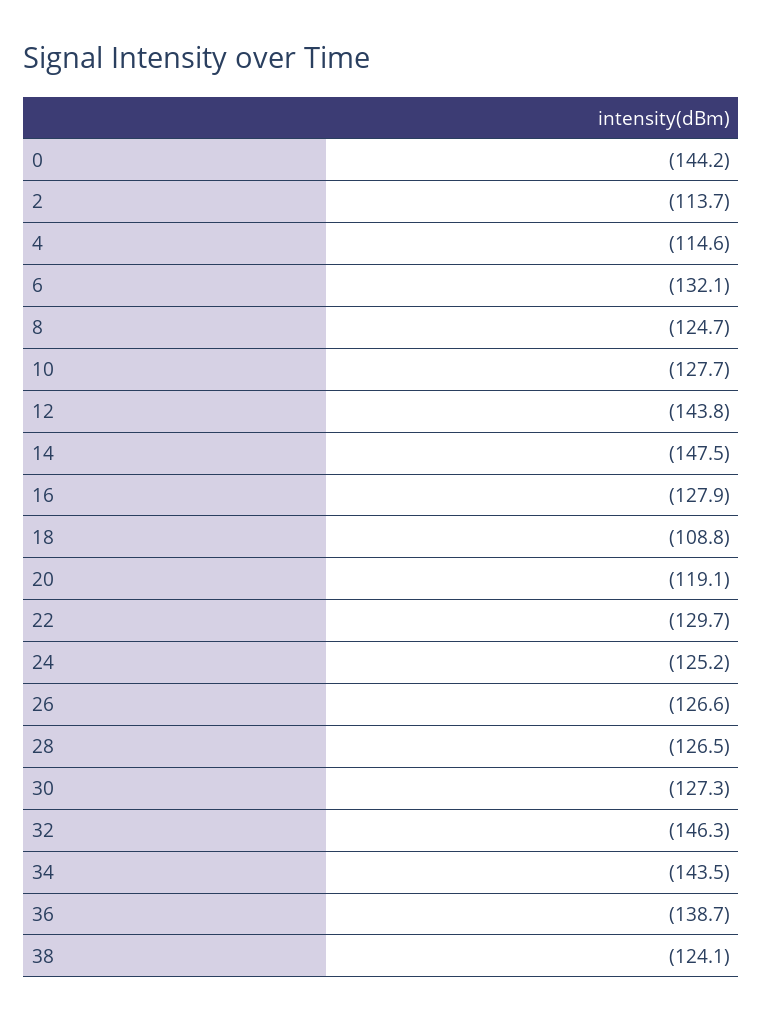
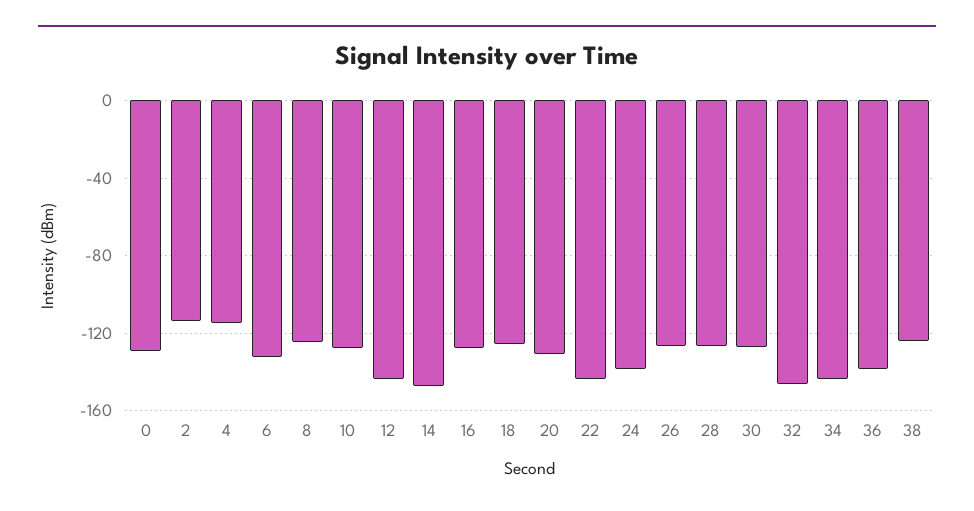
0: -144.2 -> -130
18: -108.8 -> -125
20: -119.1 -> -130
22: -129.7 -> -145
24: -125.2 -> -140

